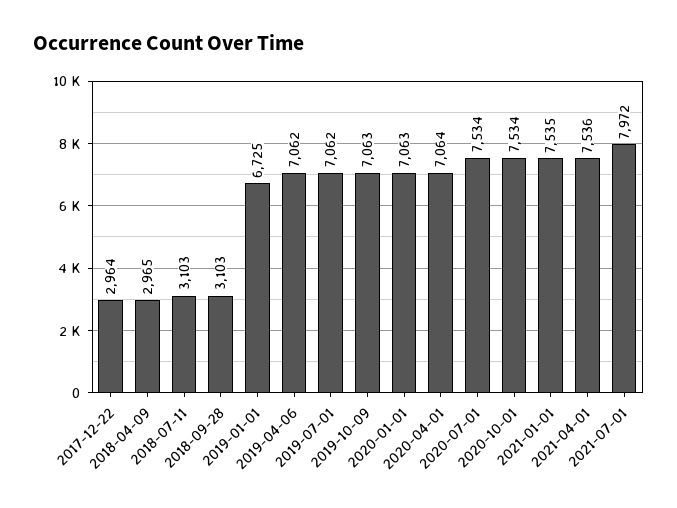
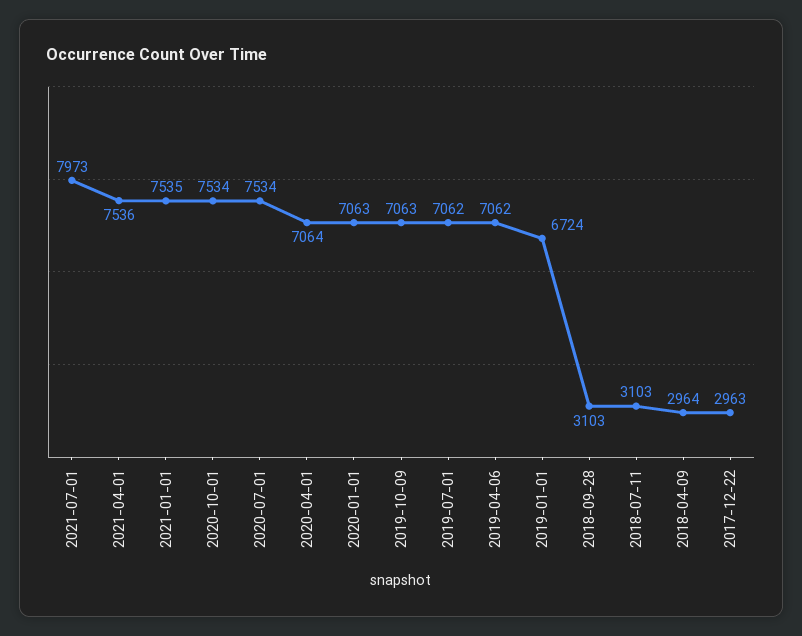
2017-12-22: 2964 -> 2963
2018-04-09: 2965 -> 2964
2019-01-01: 6725 -> 6724
2021-07-01: 7972 -> 7973

